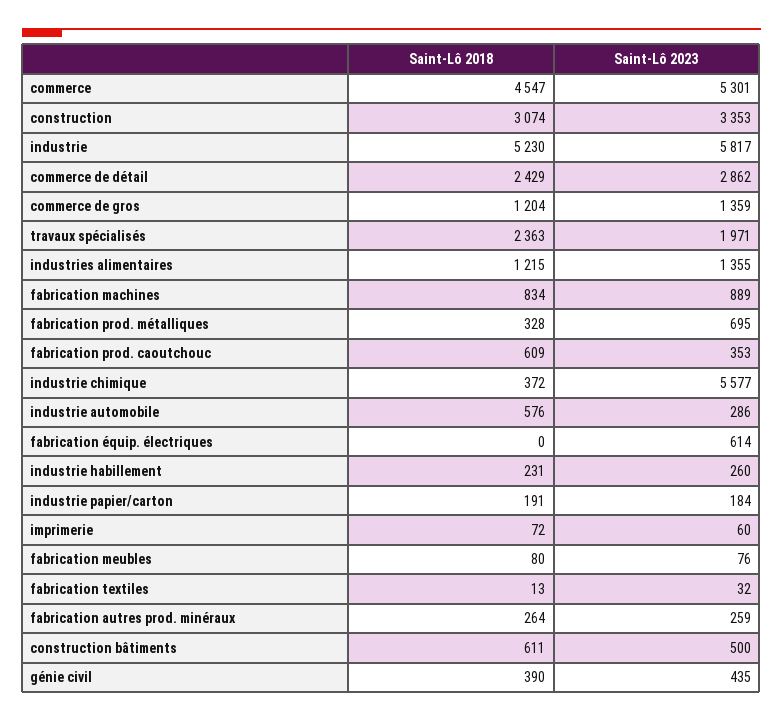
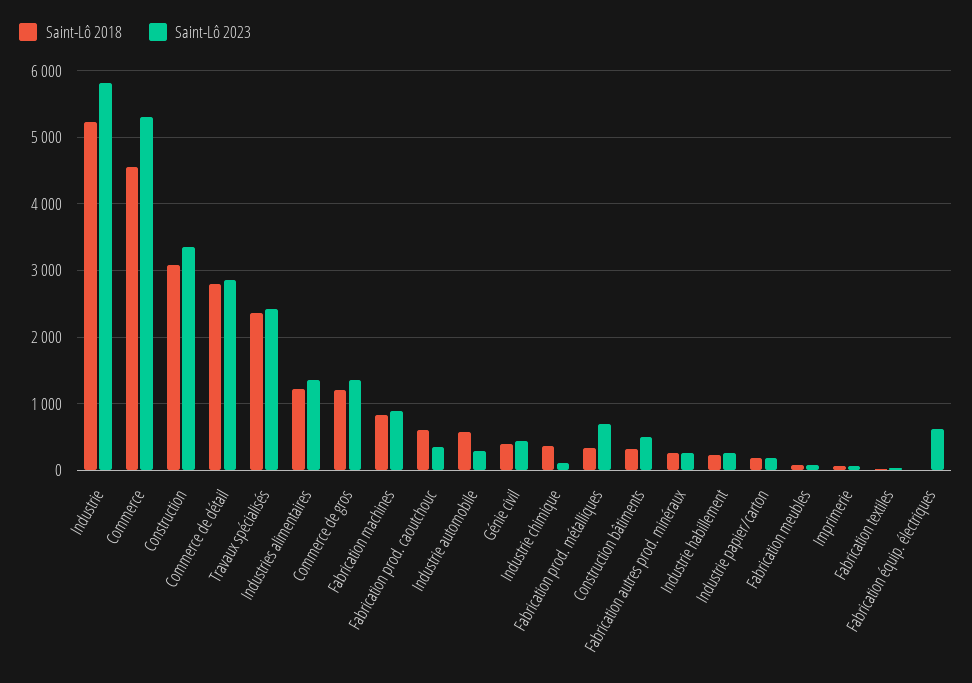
Saint-Lô 2018, commerce de détail: 2429 -> 2800
Saint-Lô 2023, travaux spécialisés: 1971 -> 2400
Saint-Lô 2023, industrie chimique: 5577 -> 100
Saint-Lô 2018, construction bâtiments: 611 -> 300

